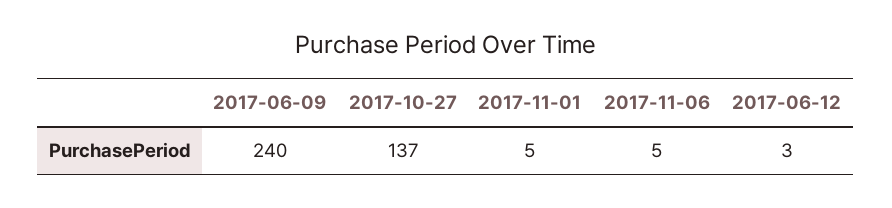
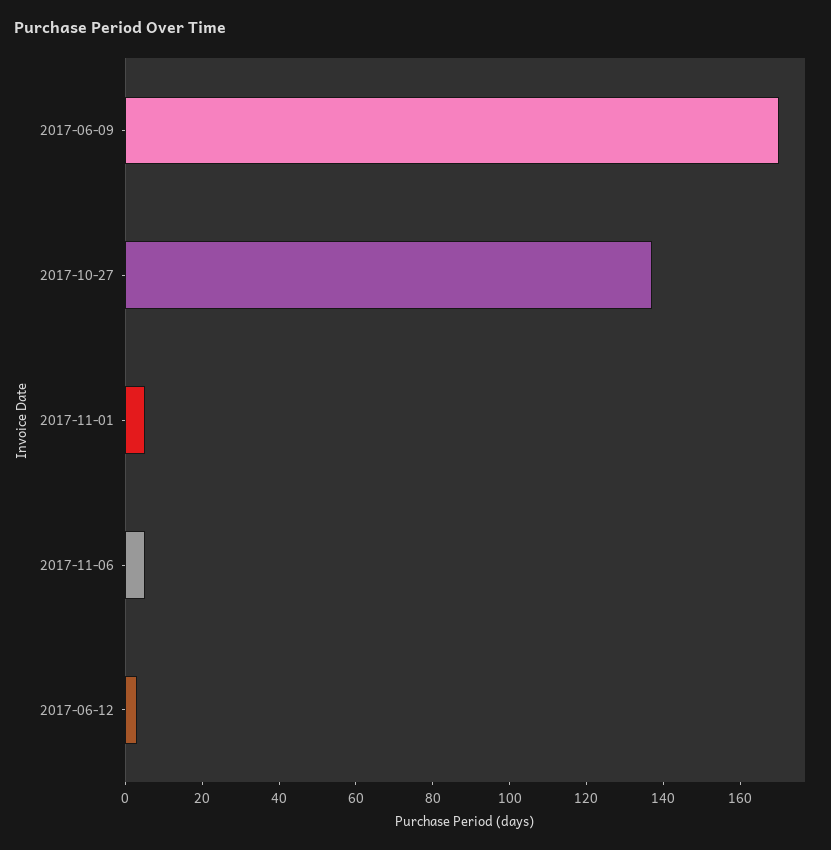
2017-06-09: 240 -> 170

